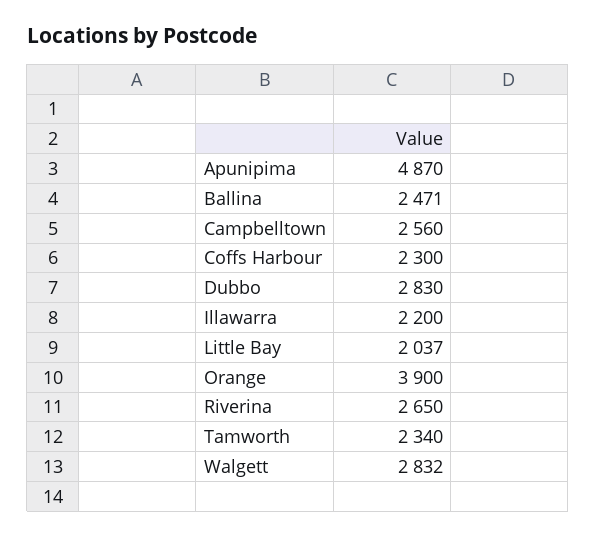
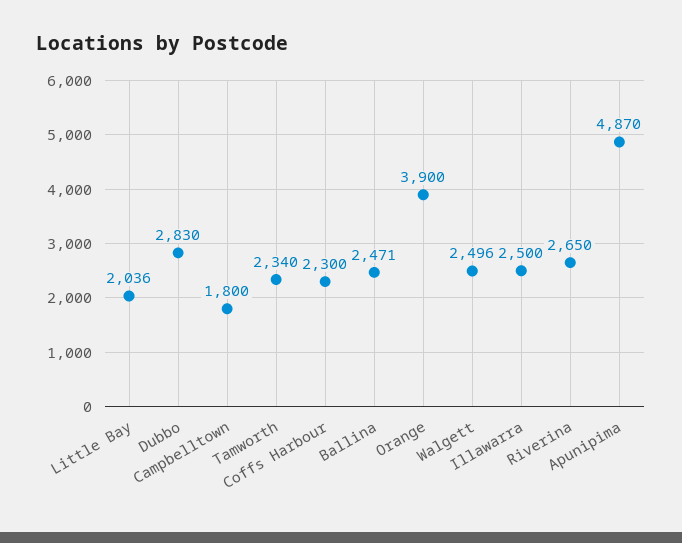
Campbelltown: 2560 -> 1800
Illawarra: 2200 -> 2500
Little Bay: 2037 -> 2036
Walgett: 2832 -> 2496

